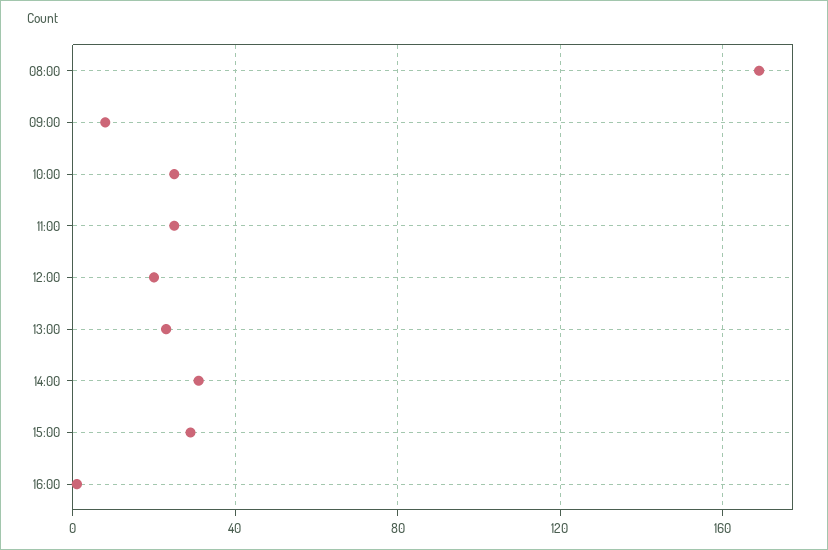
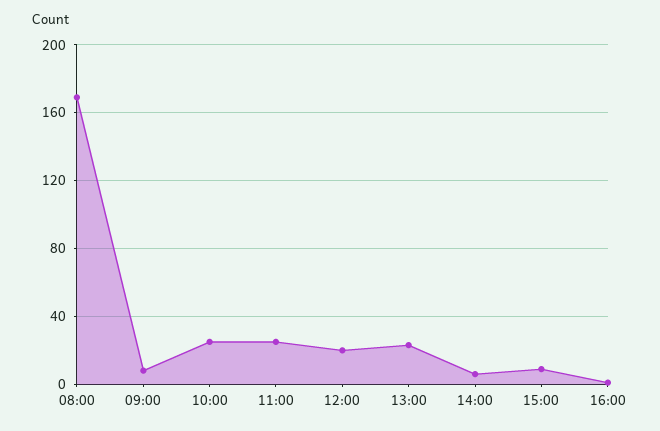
14:00: 30 -> 5
15:00: 30 -> 10

